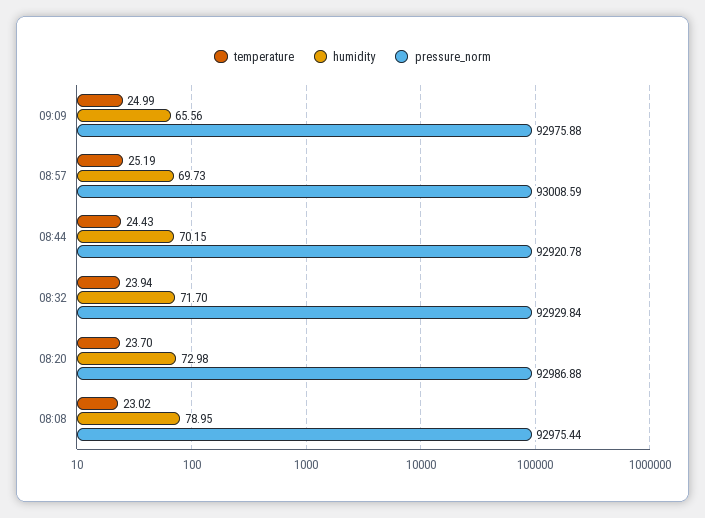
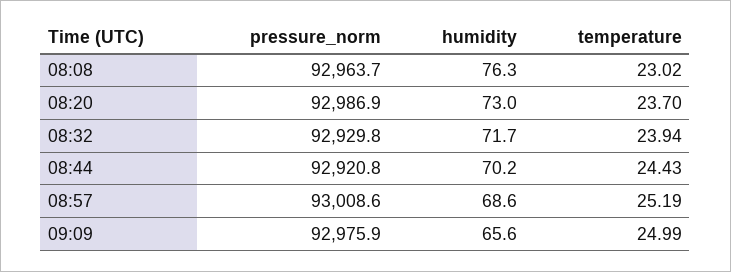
humidity, 08:57: 69.73 -> 68.6
humidity, 08:08: 78.95 -> 76.3
pressure_norm, 08:08: 92975.44 -> 92963.7

